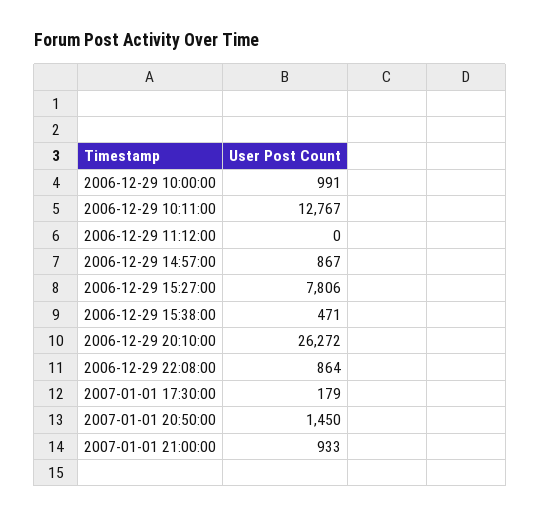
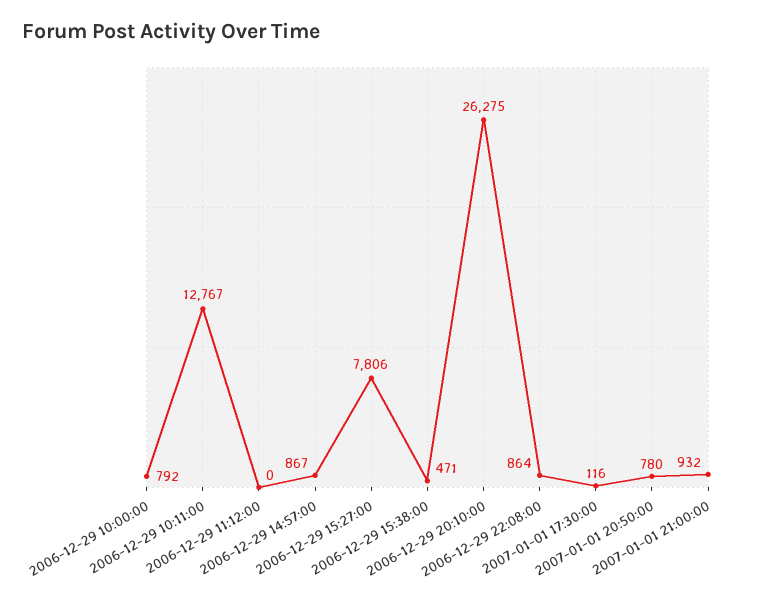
2006-12-29 10:00:00: 991 -> 792
2006-12-29 20:10:00: 26272 -> 26275
2007-01-01 17:30:00: 179 -> 116
2007-01-01 20:50:00: 1450 -> 780
2007-01-01 21:00:00: 933 -> 932

